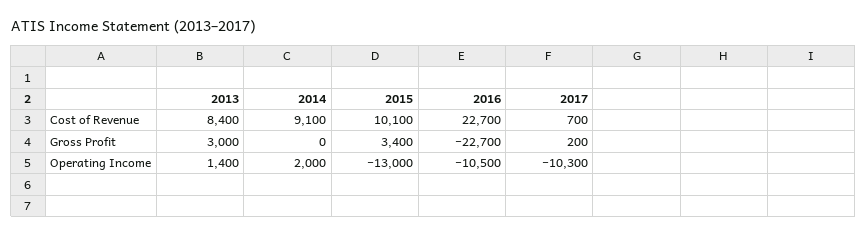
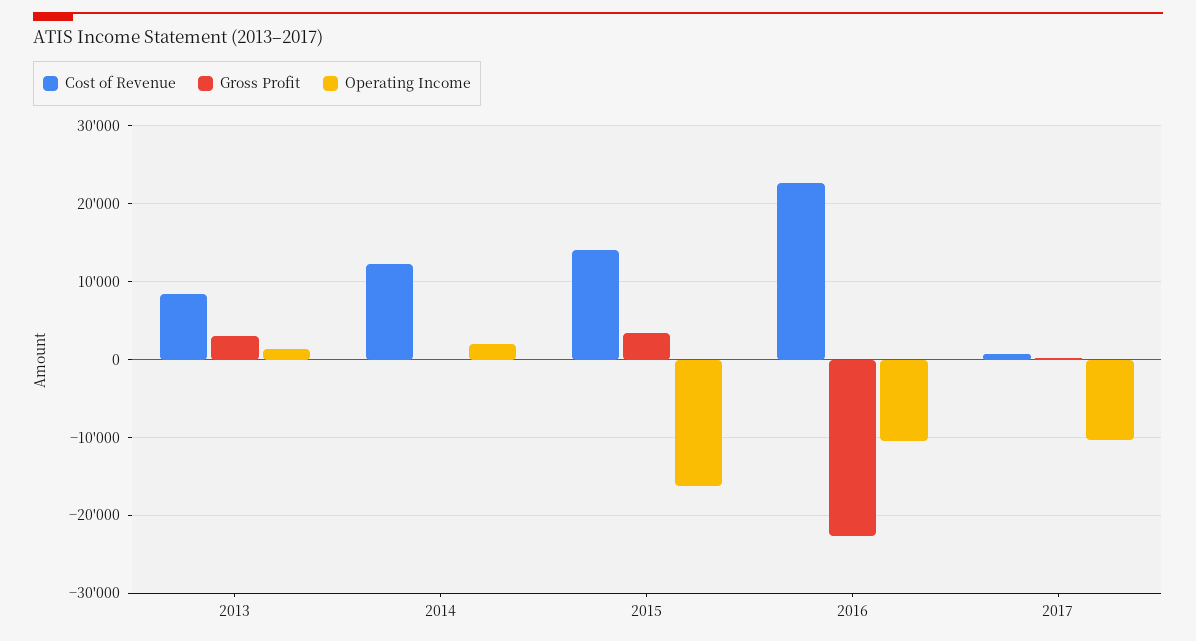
Cost of Revenue, 2014: 9100 -> 12000
Cost of Revenue, 2015: 10100 -> 14000
Operating Income, 2015: -13000 -> -16000

